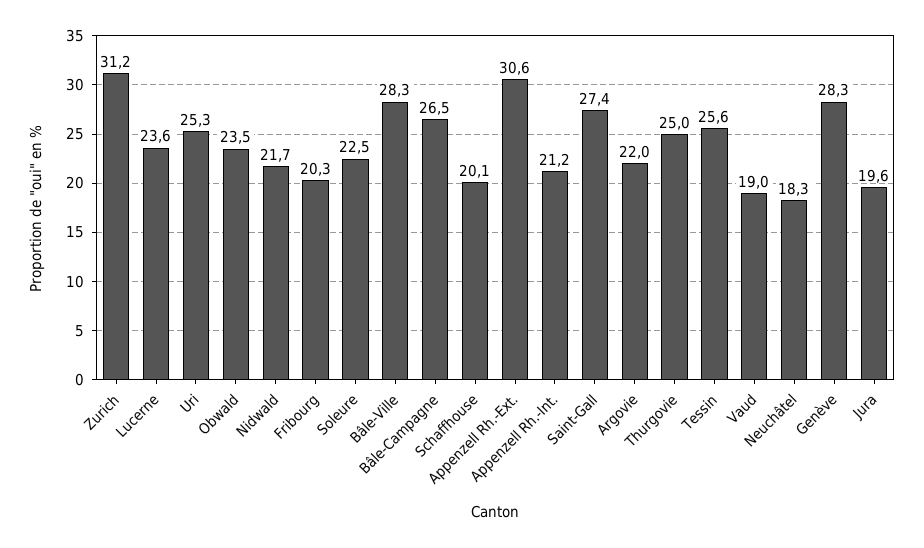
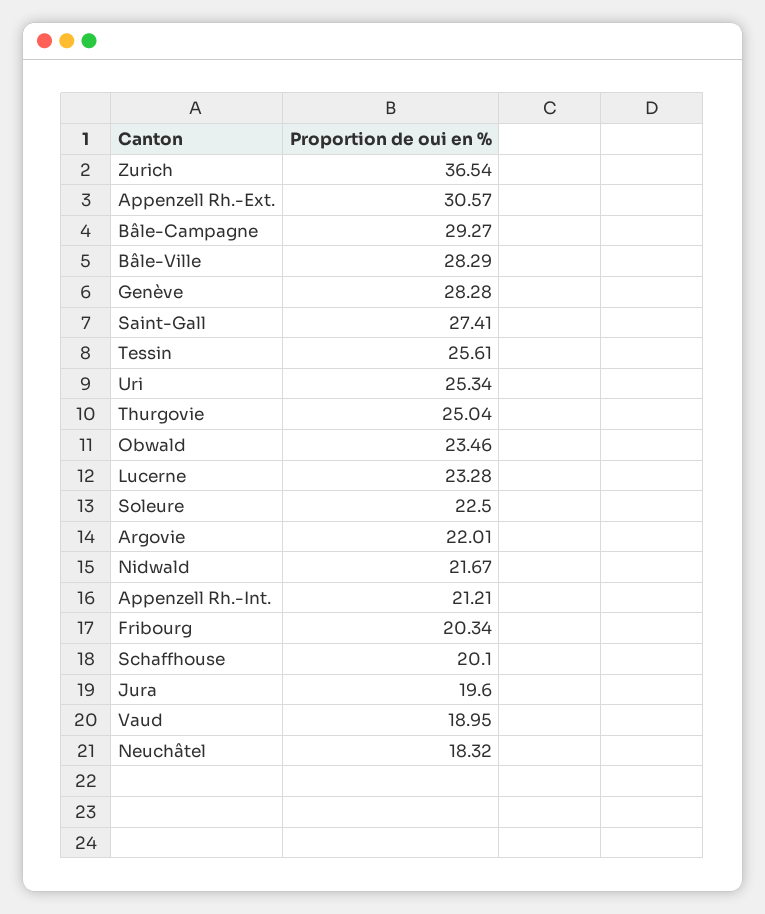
Zurich: 31.2 -> 36.54
Lucerne: 23.6 -> 23.28
Bâle-Campagne: 26.5 -> 29.27

